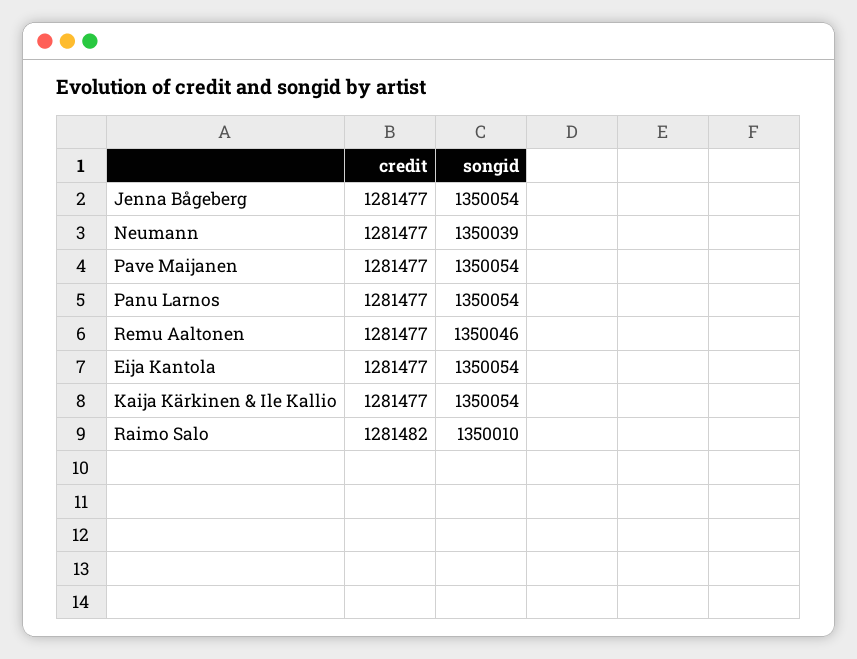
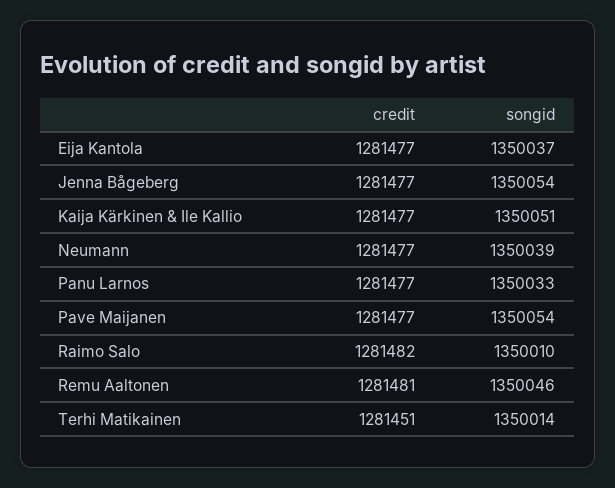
songid, Panu Larnos: 1350054 -> 1350033
credit, Remu Aaltonen: 1281477 -> 1281481
songid, Eija Kantola: 1350054 -> 1350037
songid, Kaija Kärkinen & Ile Kallio: 1350054 -> 1350051
credit, Terhi Matikainen: none -> 1281451
songid, Terhi Matikainen: none -> 1350014

